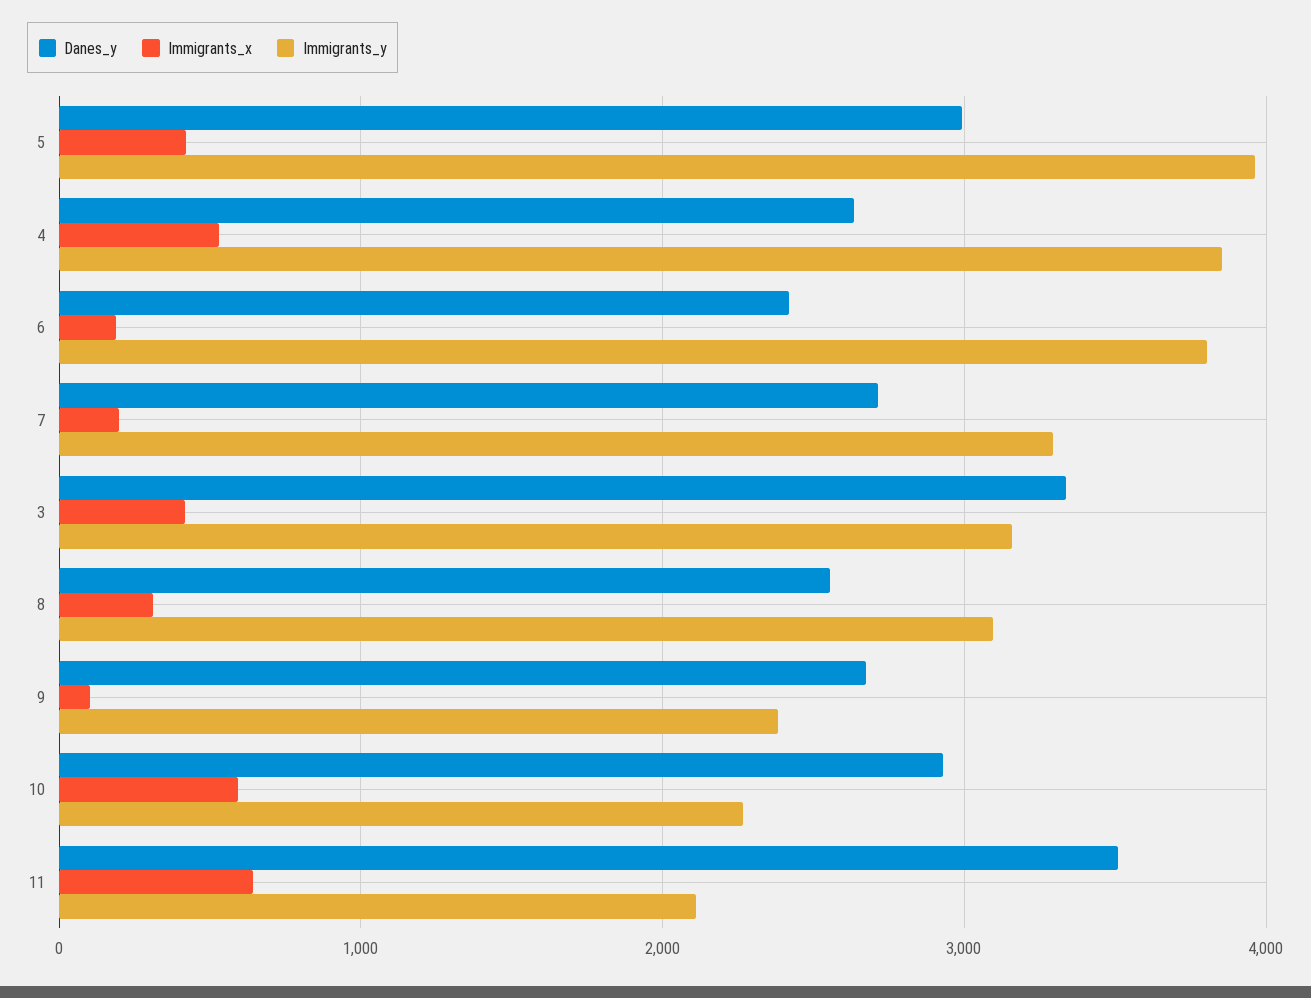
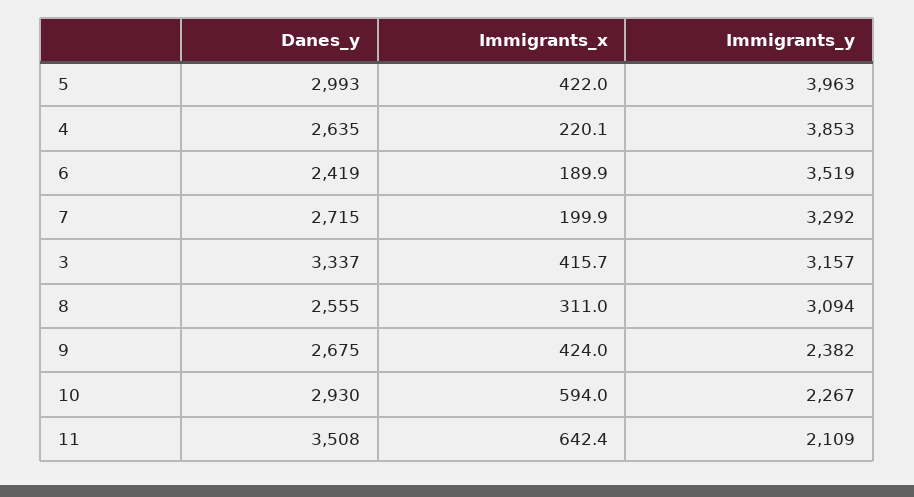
Immigrants_x, 4: 500 -> 220.1
Immigrants_y, 6: 3800 -> 3519
Immigrants_x, 9: 100 -> 424

